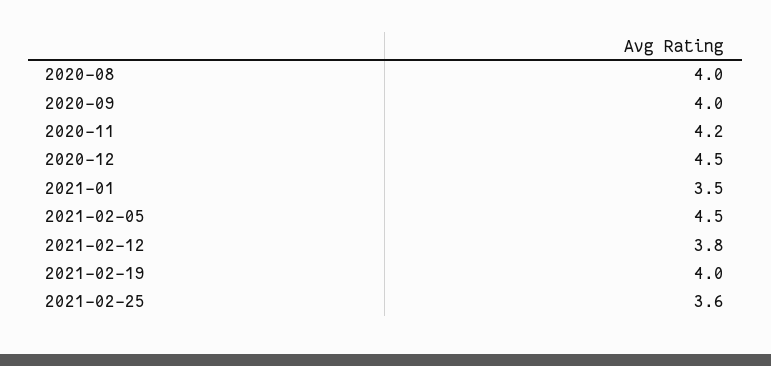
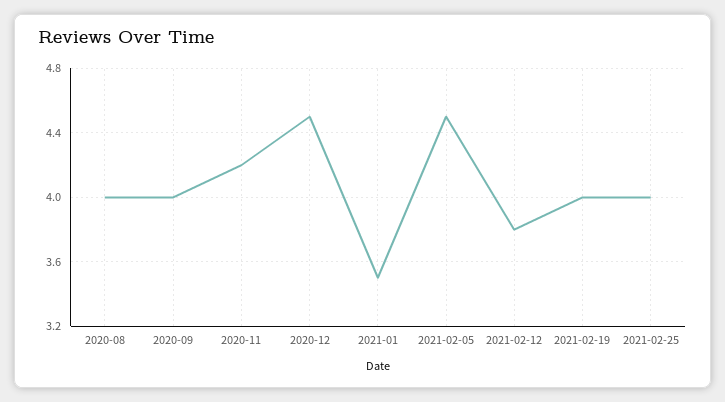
2021-02-25: 3.6 -> 4

